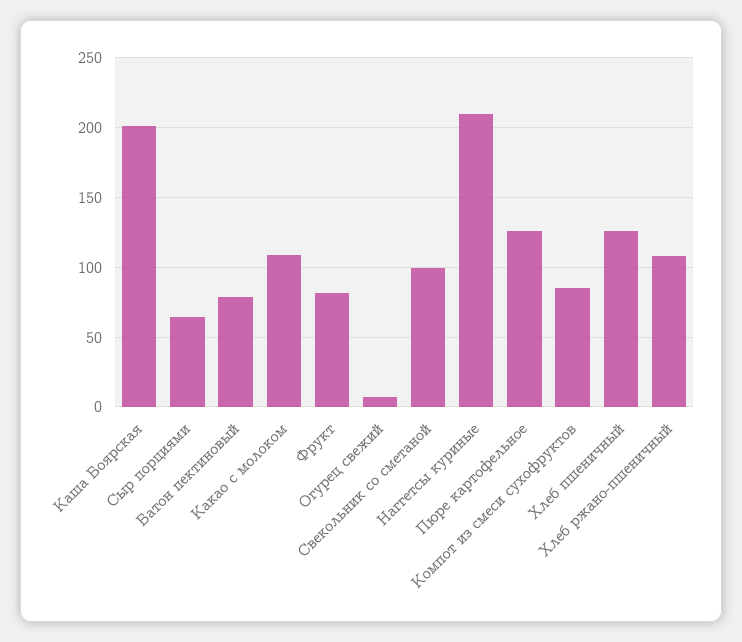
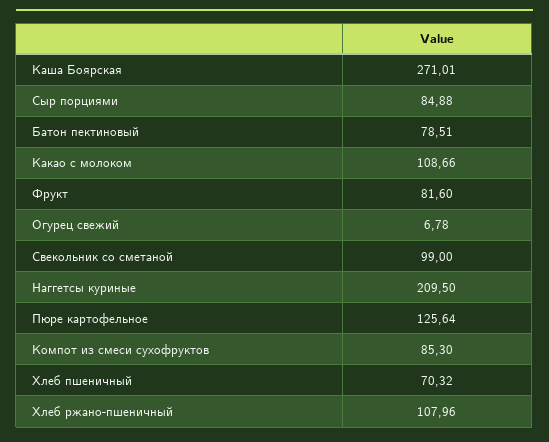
Каша Боярская: 200 -> 271.01
Сыр порциями: 65 -> 84.88
Хлеб пшеничный: 125 -> 70.32

